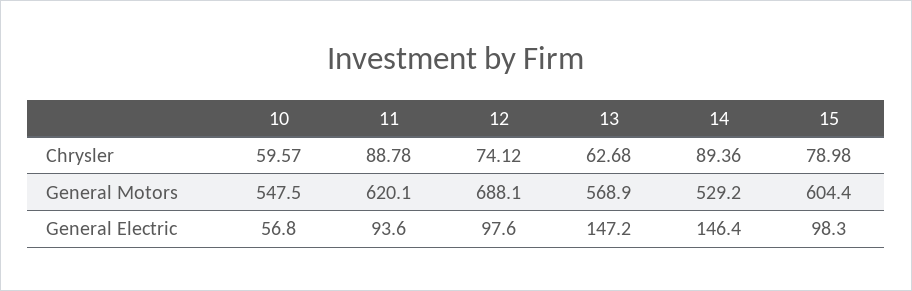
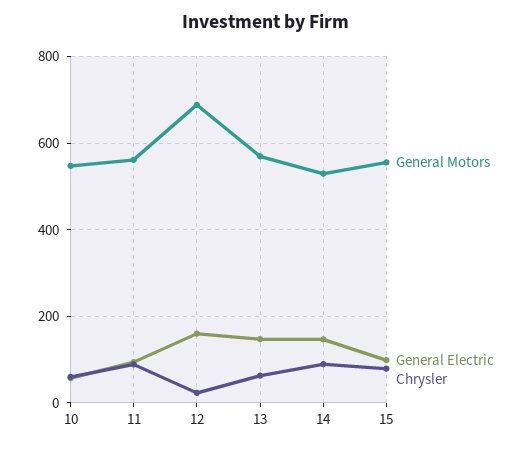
Chrysler, 12: 74.12 -> 20
General Motors, 11: 620.1 -> 560
General Motors, 15: 604.4 -> 560
General Electric, 12: 97.6 -> 160

